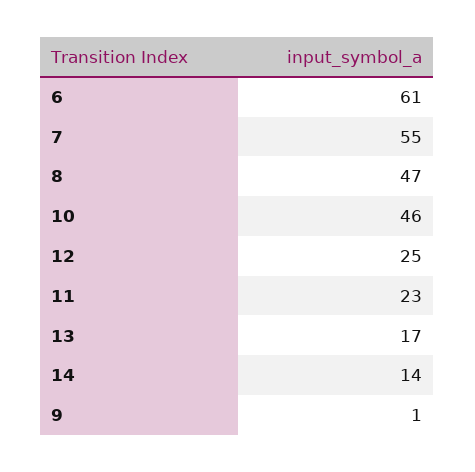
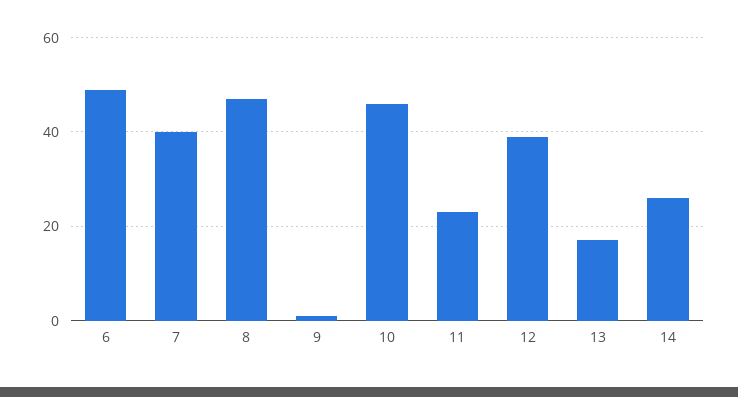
6: 61 -> 50
7: 55 -> 40
12: 25 -> 40
14: 14 -> 25

